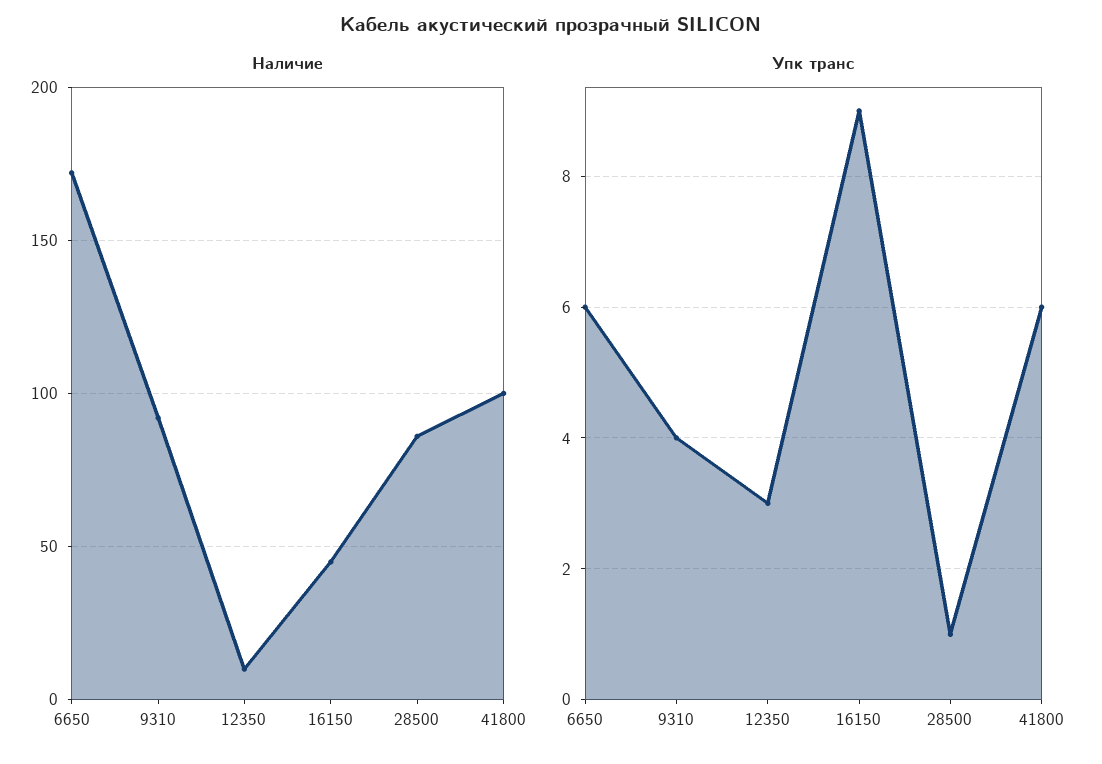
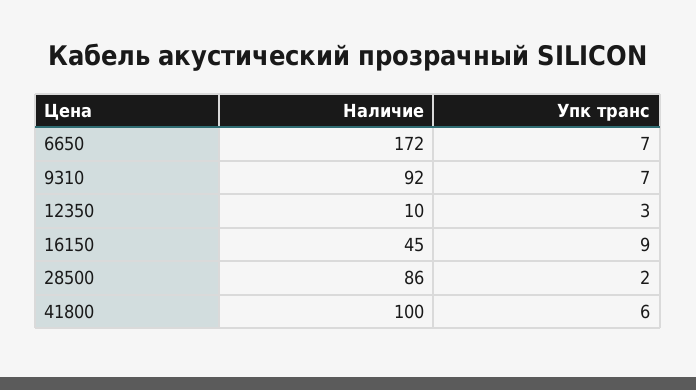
Упк транс, 6650: 6 -> 7
Упк транс, 9310: 4 -> 7
Упк транс, 28500: 1 -> 2

